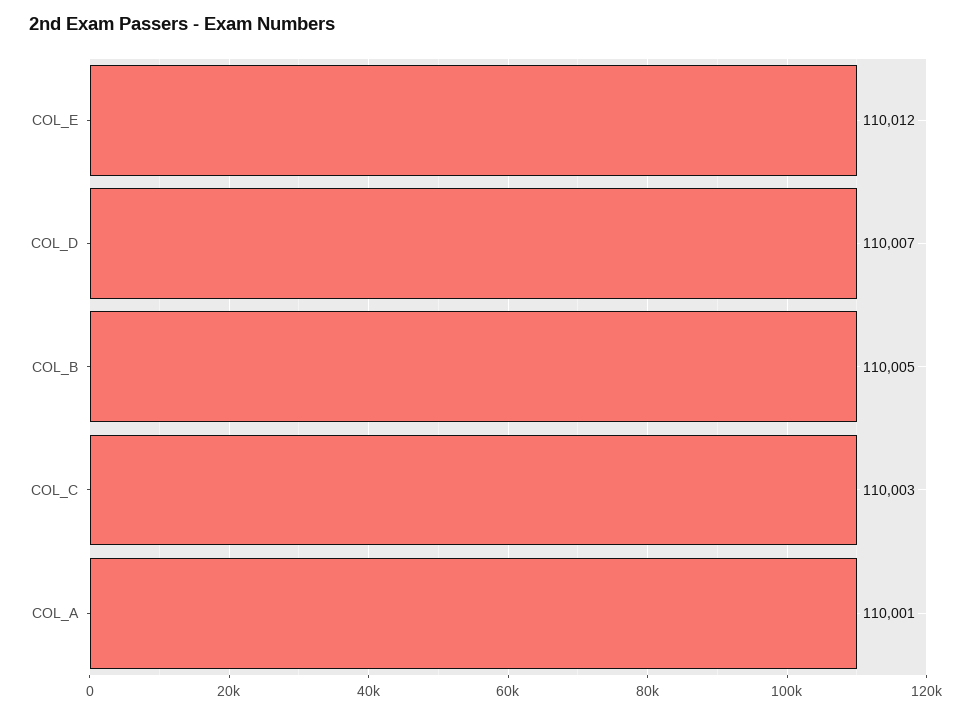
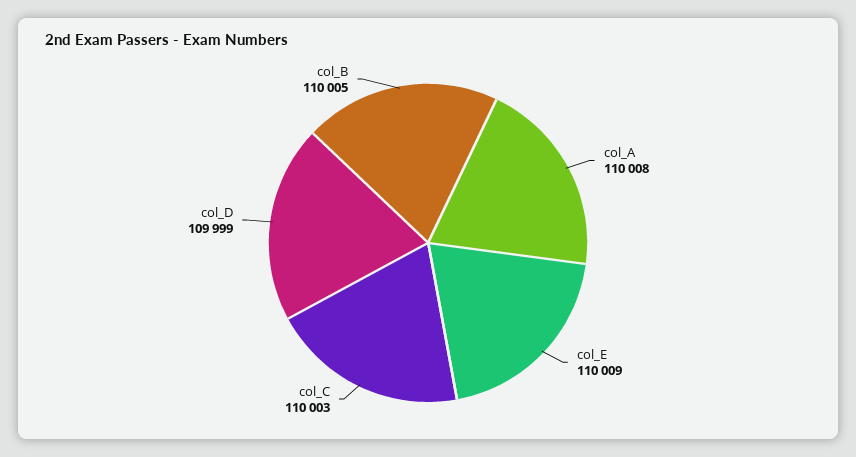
COL_E: 110012 -> 110009
COL_D: 110007 -> 109999
COL_A: 110001 -> 110008

